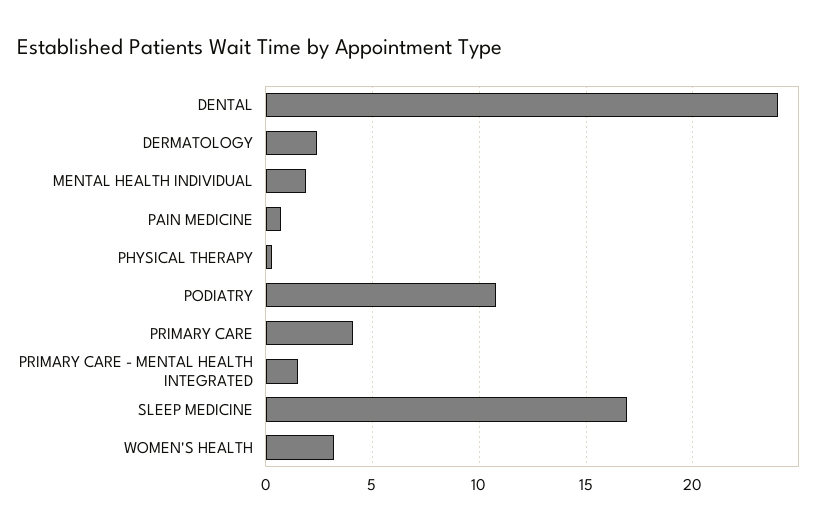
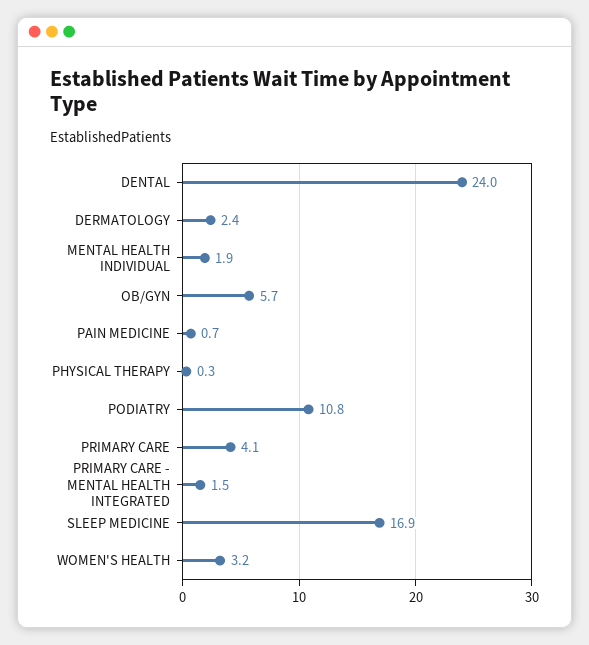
OB/GYN: none -> 5.7

